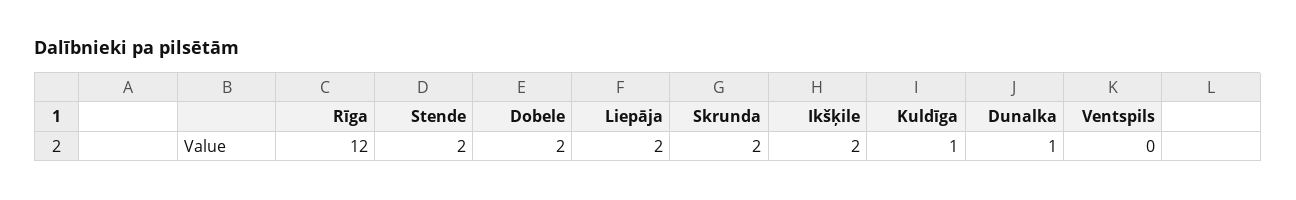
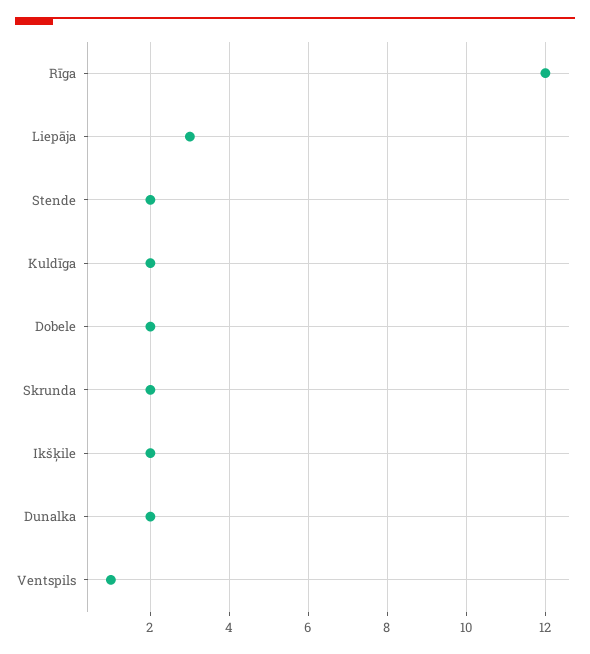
Liepāja: 2 -> 3
Kuldīga: 1 -> 2
Dunalka: 1 -> 2
Ventspils: 0 -> 1

